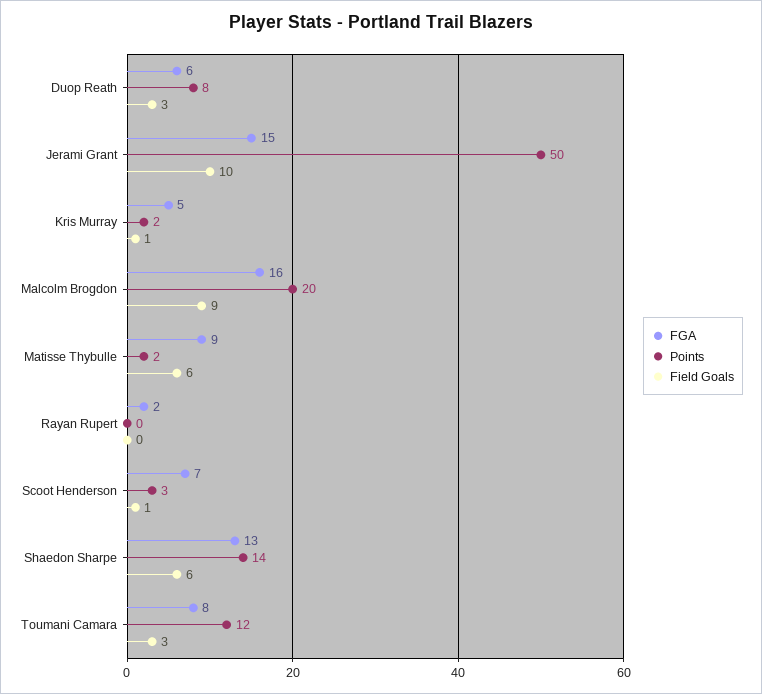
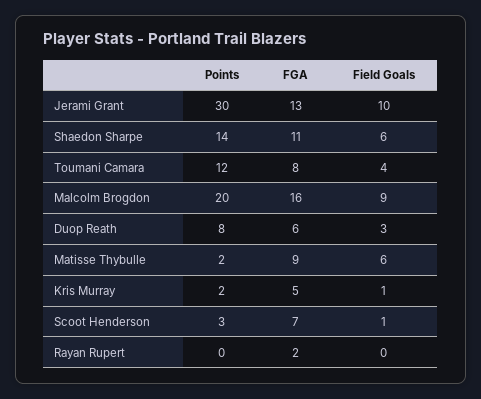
FGA, Jerami Grant: 15 -> 13
Points, Jerami Grant: 50 -> 30
FGA, Shaedon Sharpe: 13 -> 11
Field Goals, Toumani Camara: 3 -> 4

